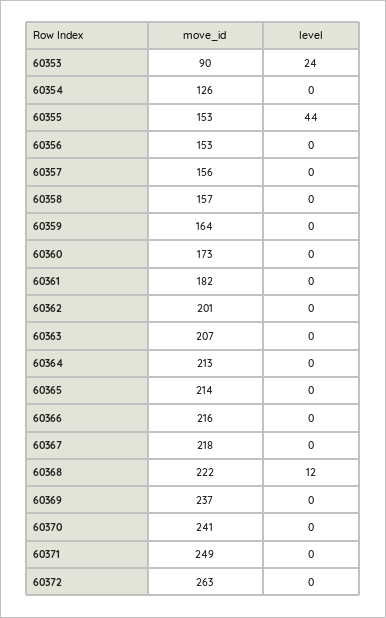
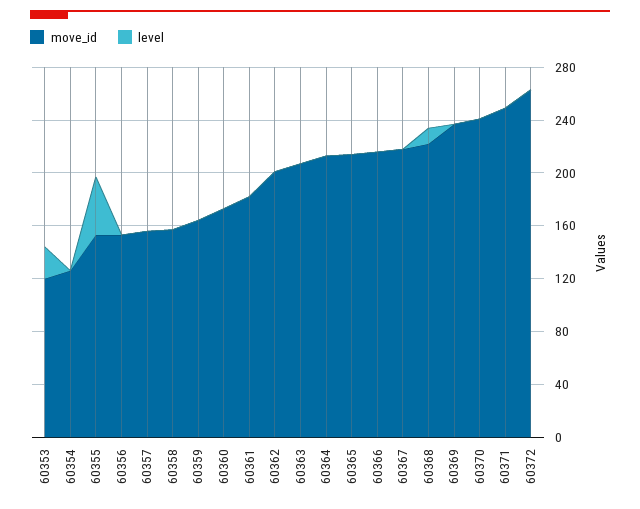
move_id, 60353: 90 -> 120

